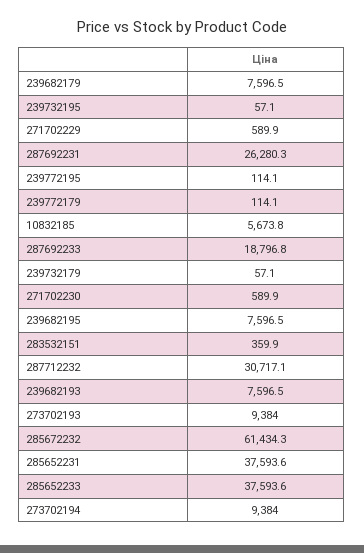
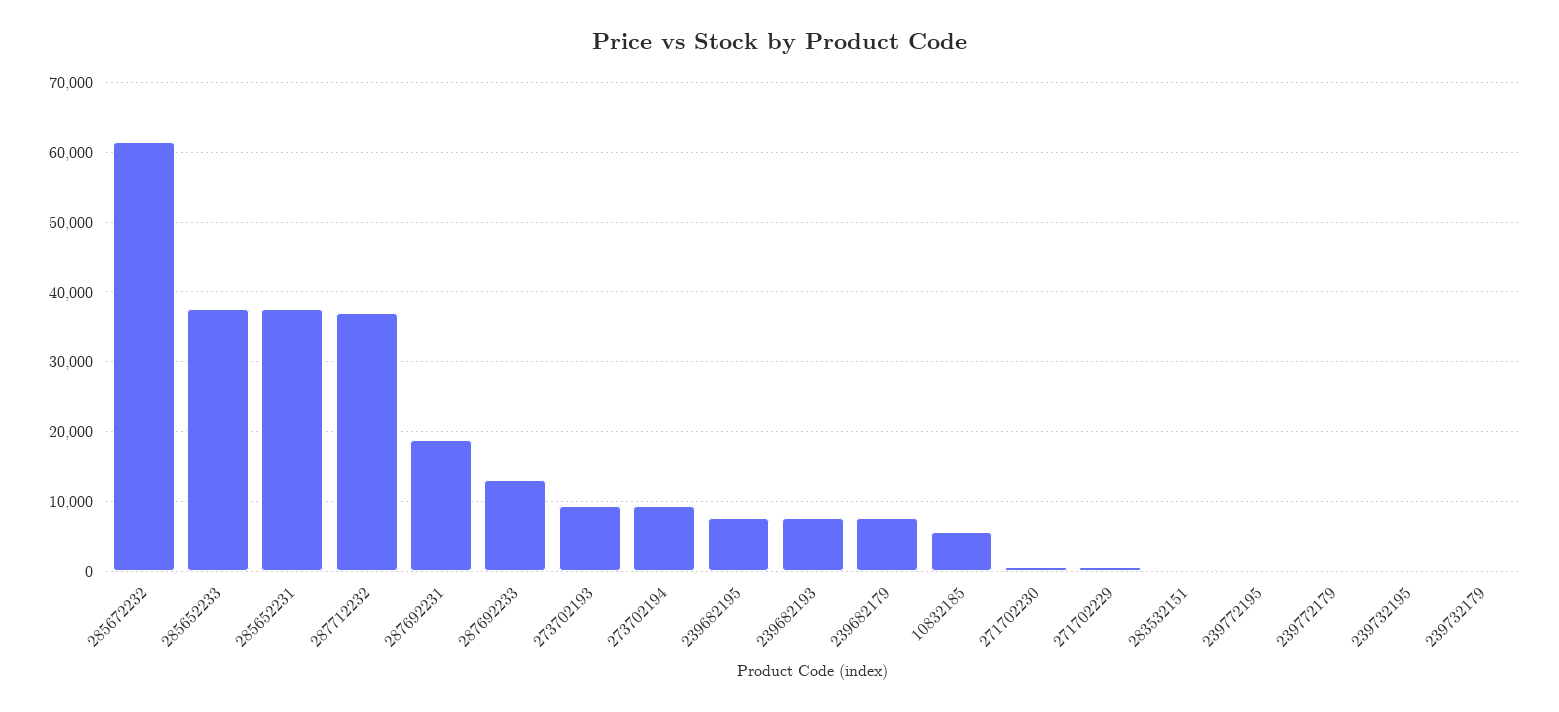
287692231: 26280.3 -> 19000
287692233: 18796.8 -> 13000
287712232: 30717.1 -> 37000

